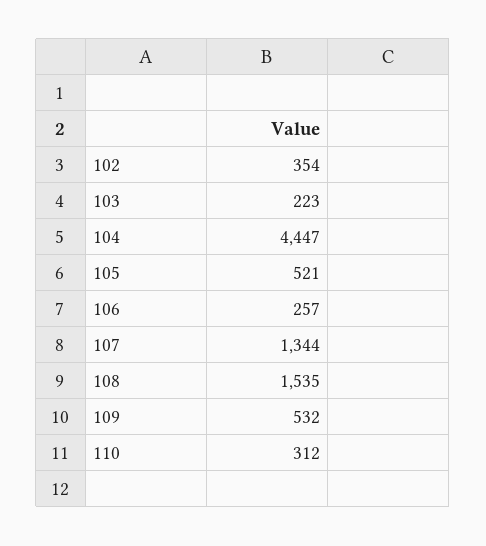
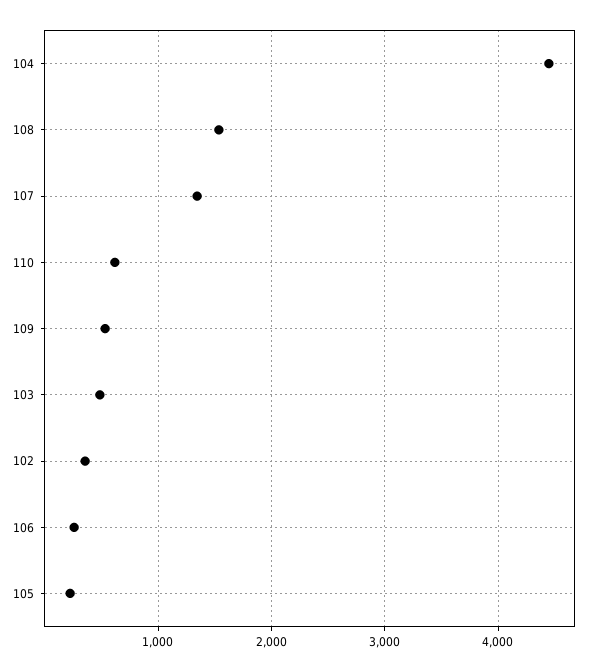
103: 223 -> 500
105: 521 -> 200
110: 312 -> 600

